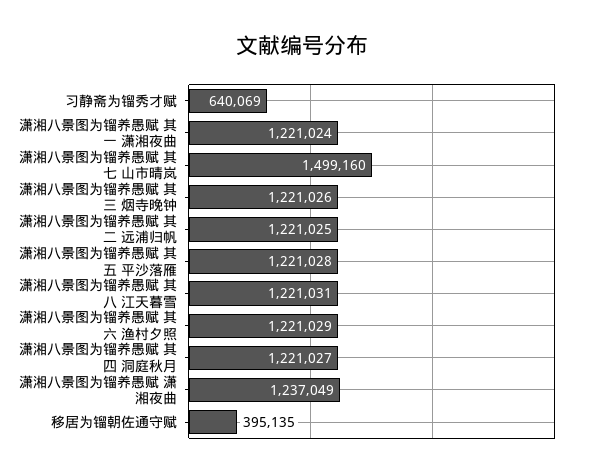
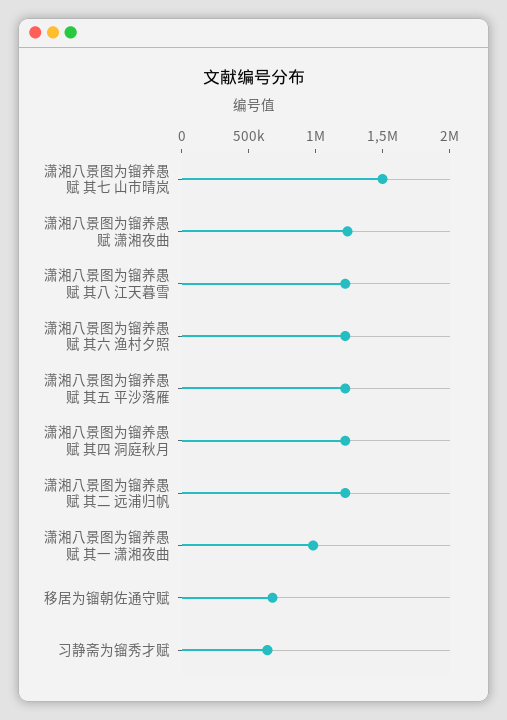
潇湘八景图为镏养愚赋 其一 潇湘夜曲: 1221024 -> 1000000
潇湘八景图为镏养愚赋 其三 烟寺晚钟: 1221026 -> none
移居为镏朝佐通守赋: 395135 -> 700000

